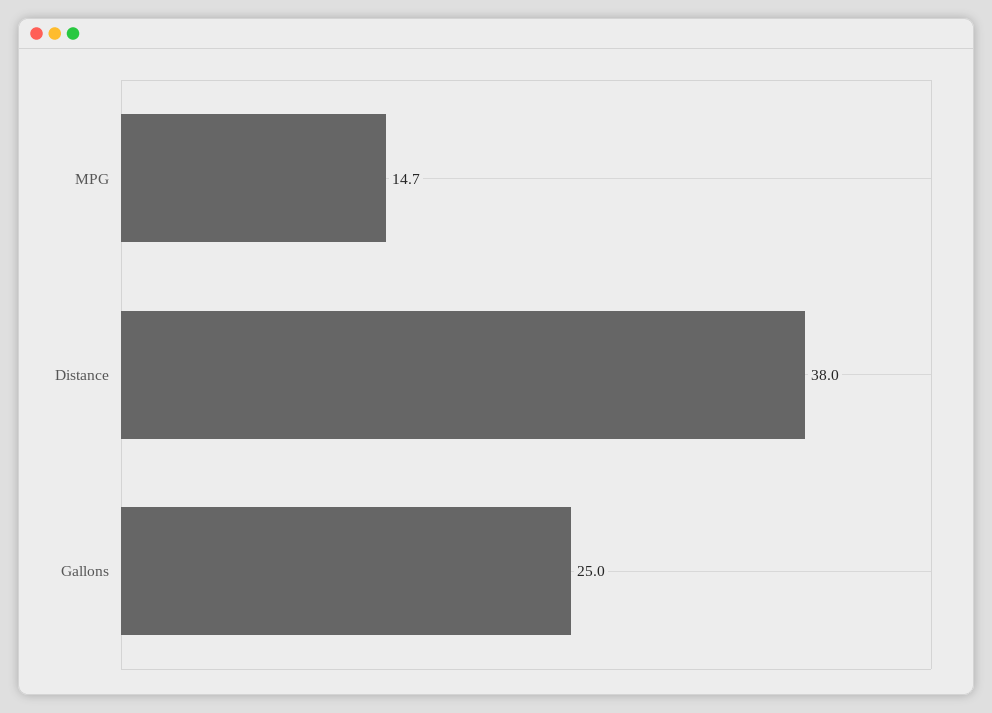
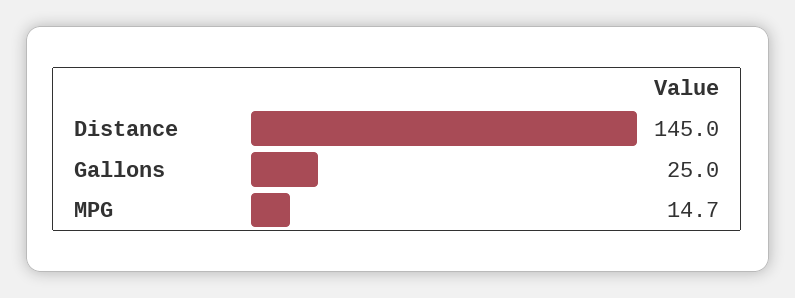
Distance: 38 -> 145

